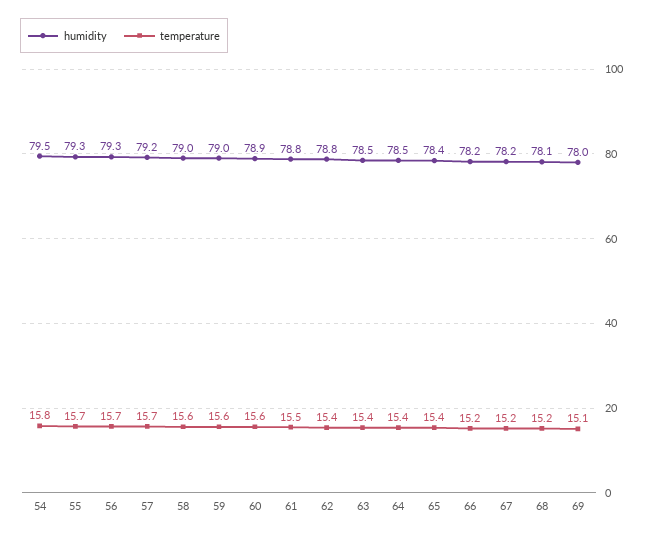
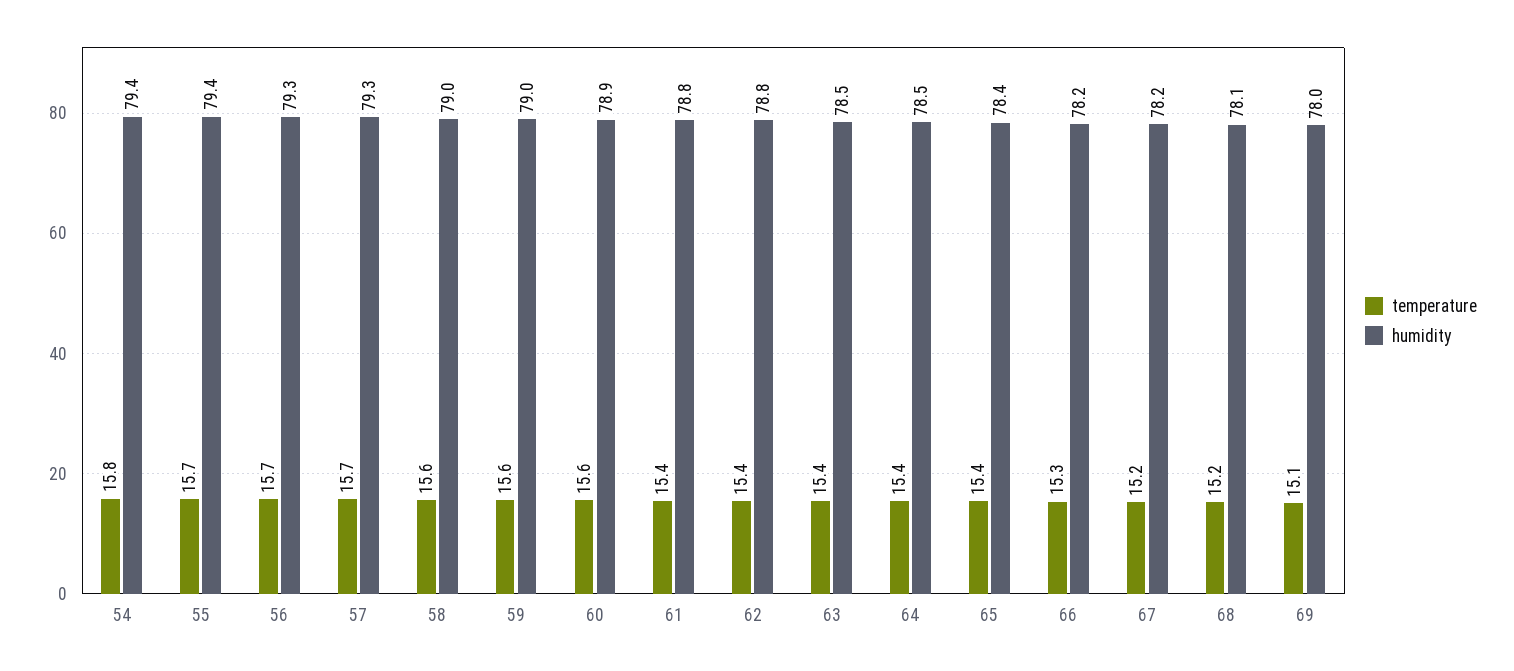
humidity, 54: 79.5 -> 79.4
humidity, 55: 79.3 -> 79.4
humidity, 57: 79.2 -> 79.3
temperature, 61: 15.5 -> 15.4
temperature, 66: 15.2 -> 15.3

